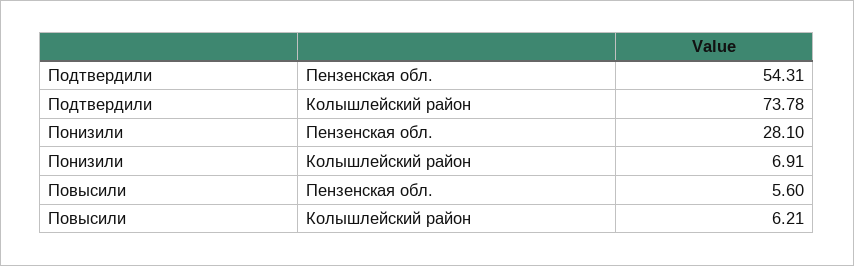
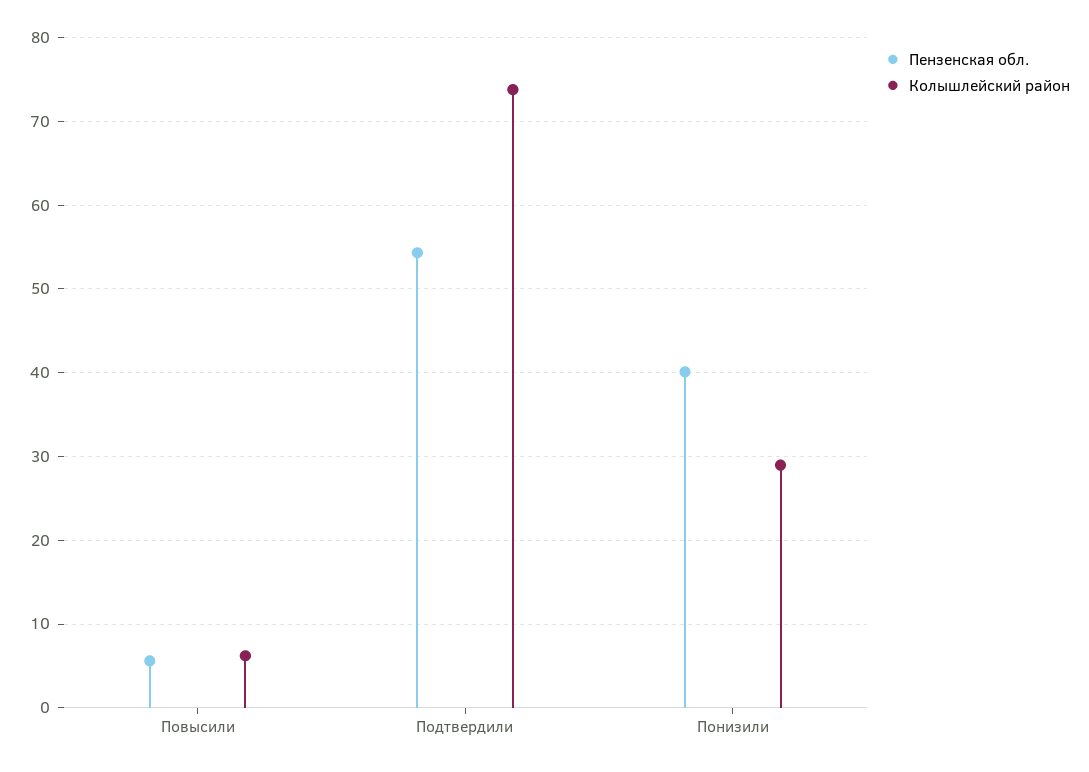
Пензенская обл., Понизили: 28.1 -> 40
Колышлейский район, Понизили: 6.91 -> 29

